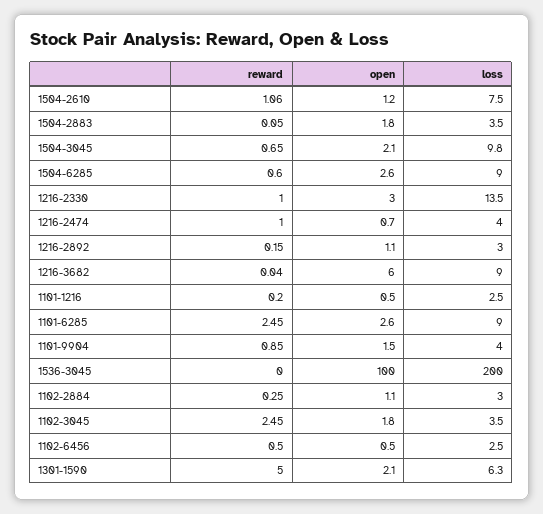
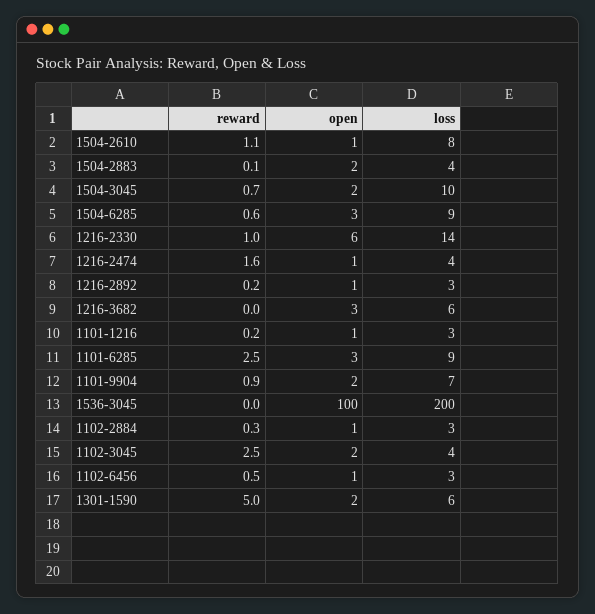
open, 1216-2330: 3 -> 6
reward, 1216-2474: 1 -> 1.6
open, 1216-3682: 6 -> 3
loss, 1216-3682: 9 -> 6
loss, 1101-9904: 4 -> 7

